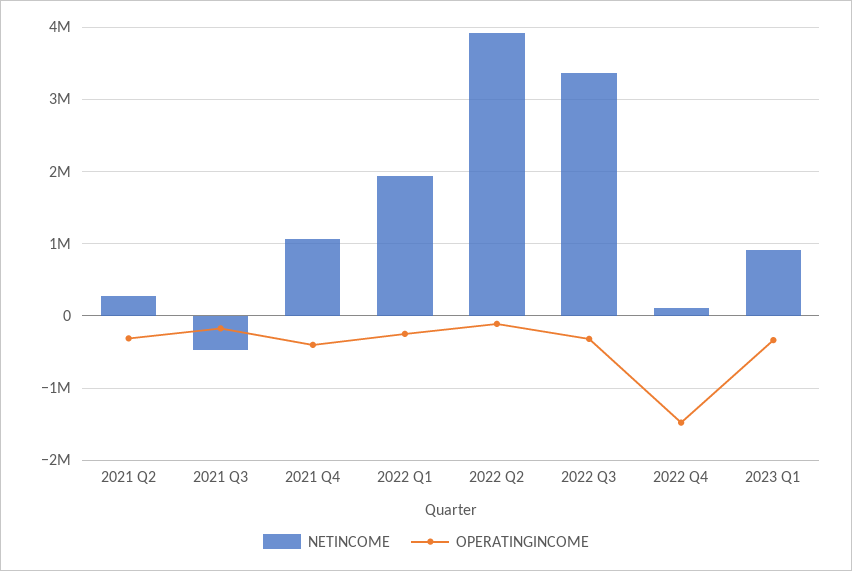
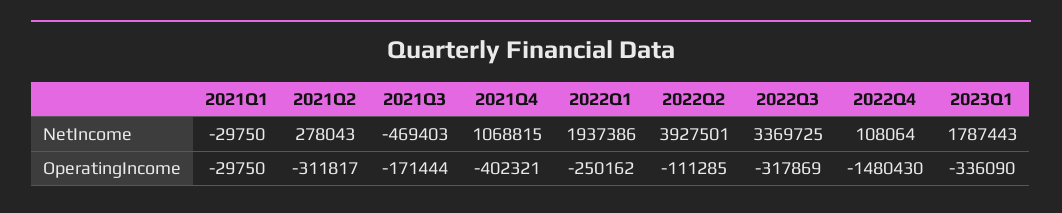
NETINCOME, 2023 Q1: 900000 -> 1787443
NETINCOME, 2021Q1: none -> -29750
OPERATINGINCOME, 2021Q1: none -> -29750

